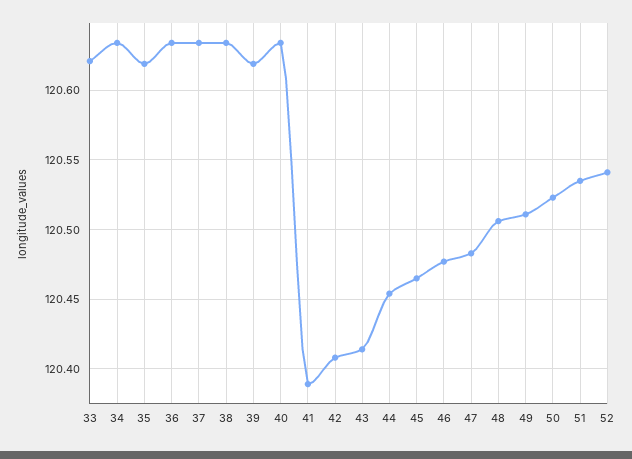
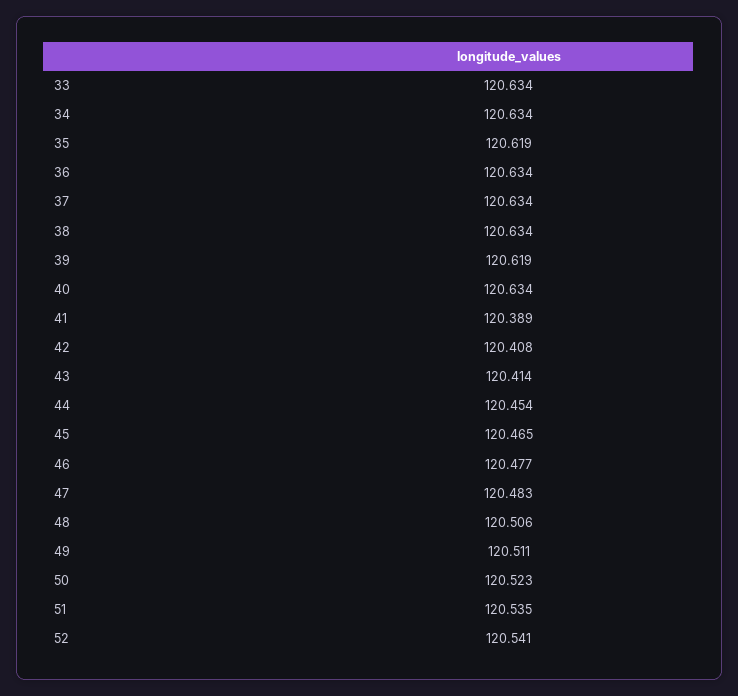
33: 120.62 -> 120.634

